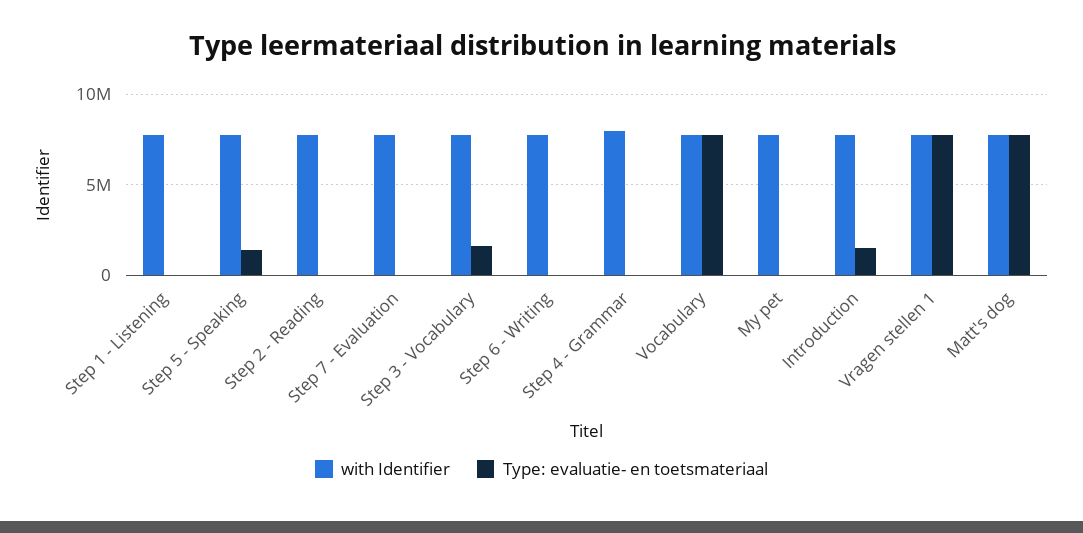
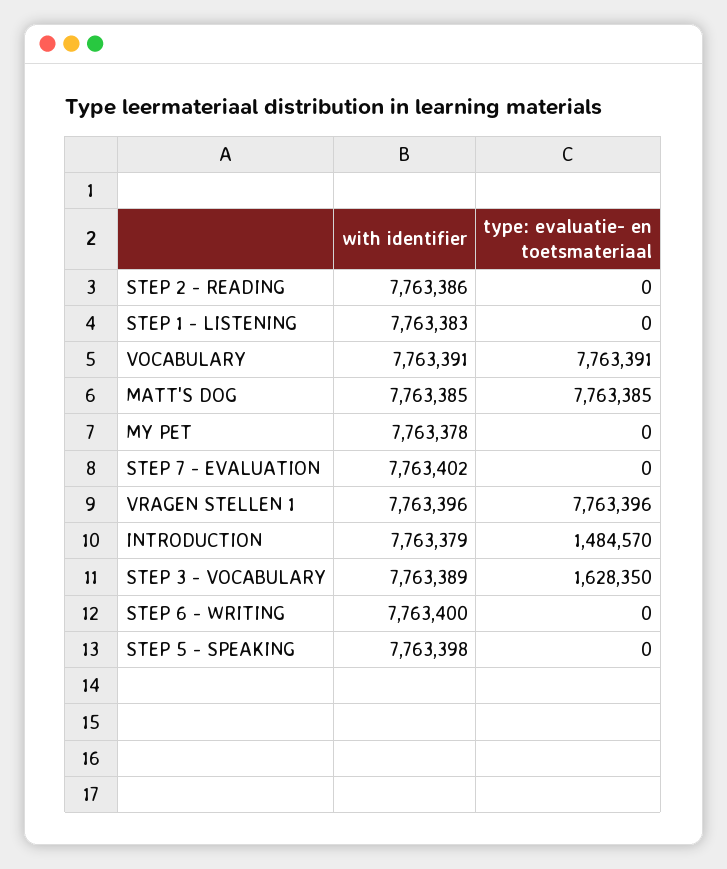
Type: evaluatie- en toetsmateriaal, Step 5 - Speaking: 1500000 -> 0
with Identifier, Step 4 - Grammar: 8000000 -> none
Type: evaluatie- en toetsmateriaal, Step 4 - Grammar: 0 -> none

